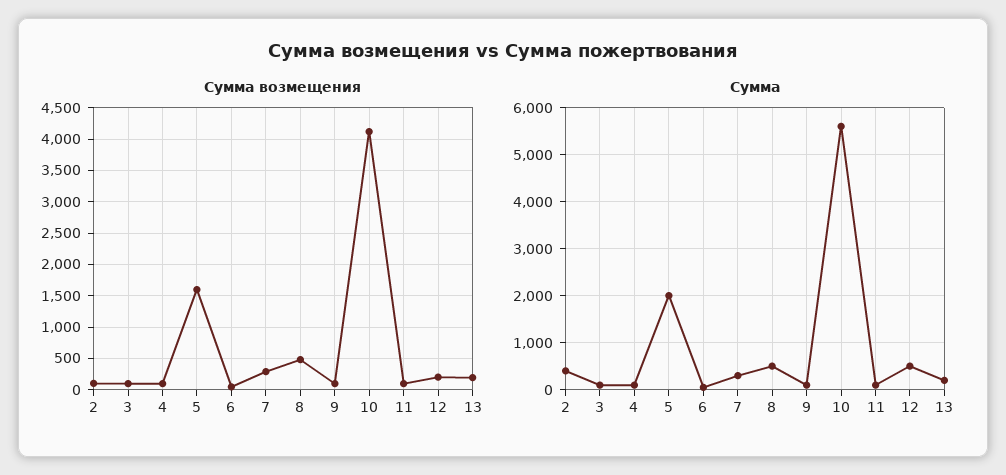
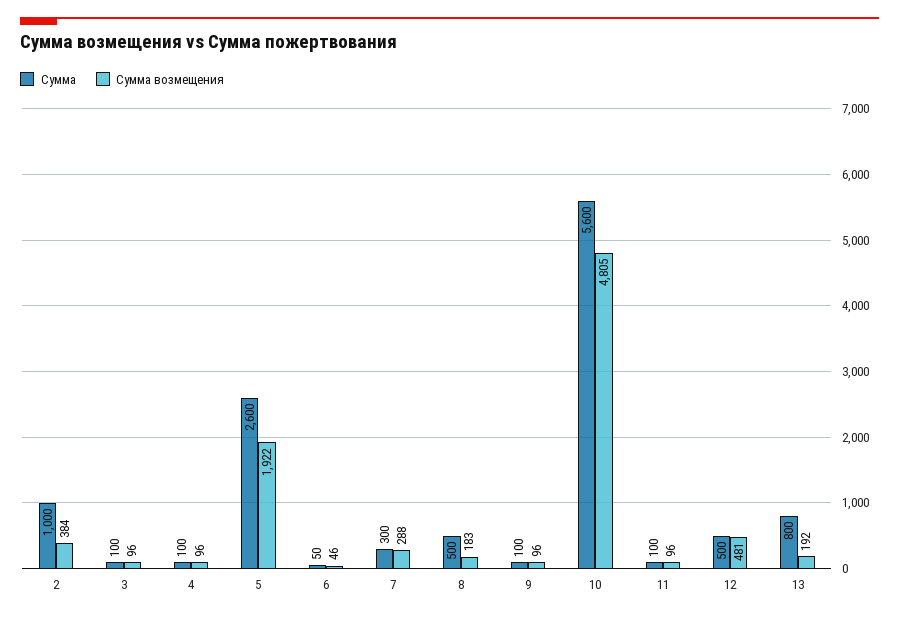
Сумма возмещения, 2: 100 -> 384
Сумма возмещения, 5: 1600 -> 1922
Сумма возмещения, 8: 500 -> 183
Сумма возмещения, 10: 4100 -> 4805
Сумма возмещения, 12: 200 -> 481
Сумма, 2: 400 -> 1000
Сумма, 5: 2000 -> 2600
Сумма, 13: 200 -> 800

